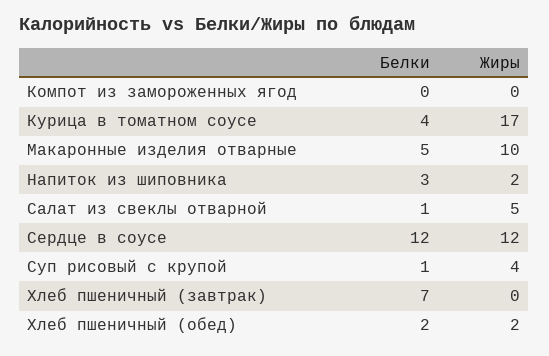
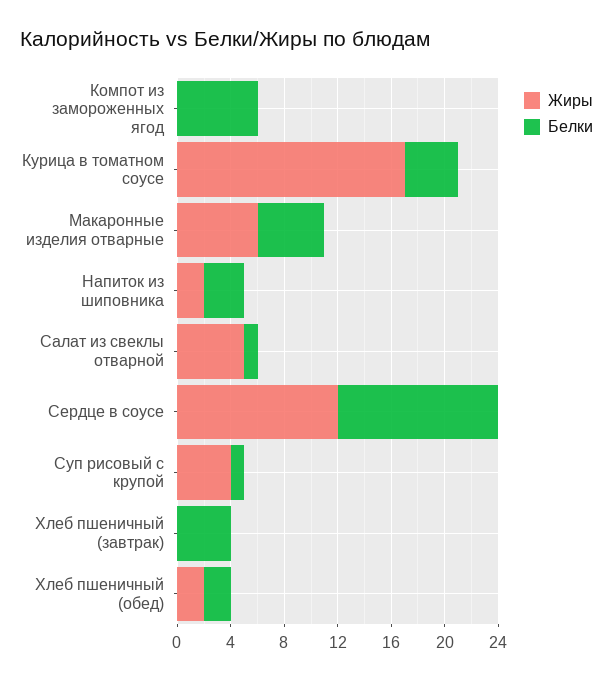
Белки, Компот из замороженных ягод: 0 -> 6
Жиры, Макаронные изделия отварные: 10 -> 6
Белки, Хлеб пшеничный (завтрак): 7 -> 4

